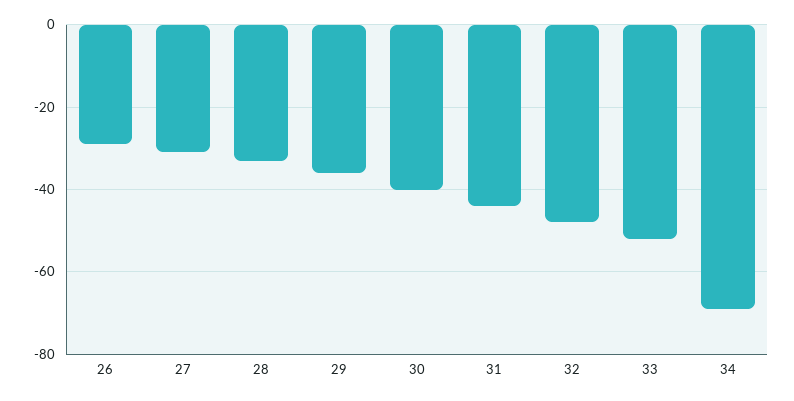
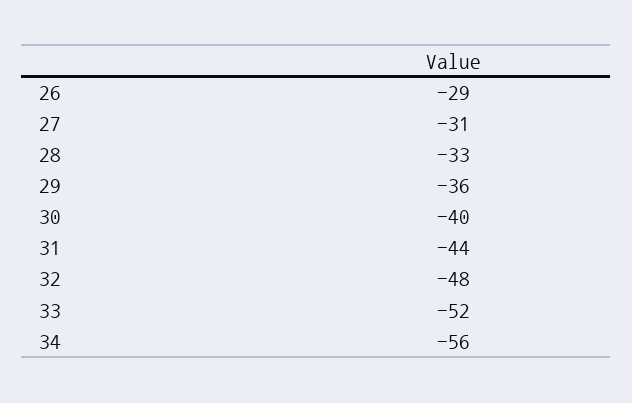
34: -70 -> -56

